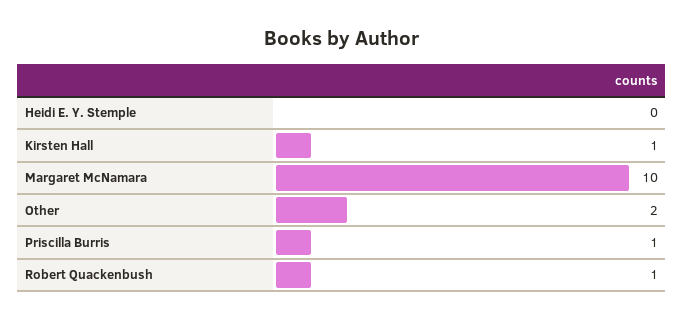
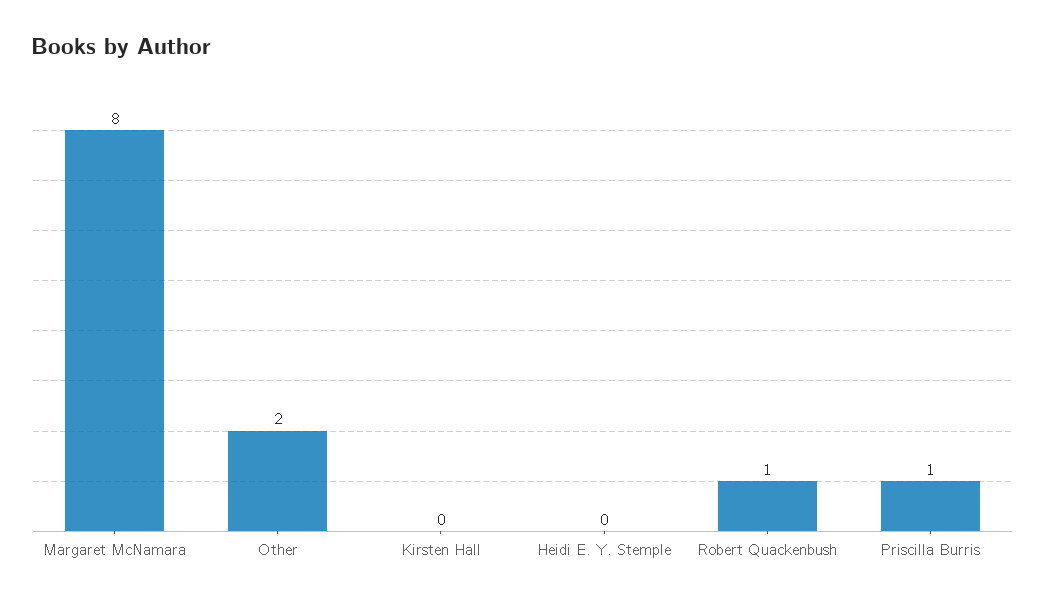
Kirsten Hall: 1 -> 0
Margaret McNamara: 10 -> 8

